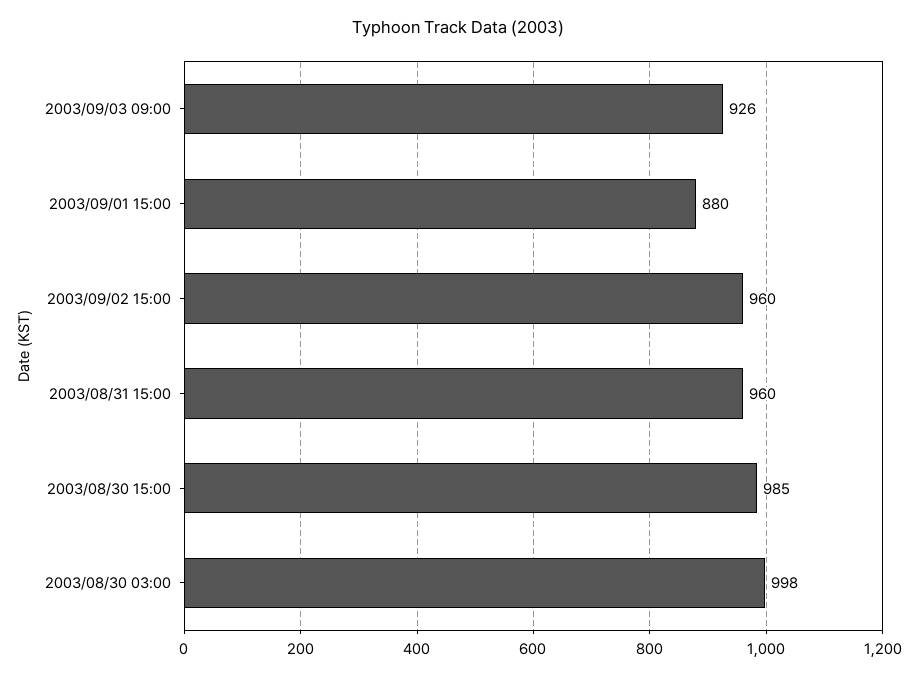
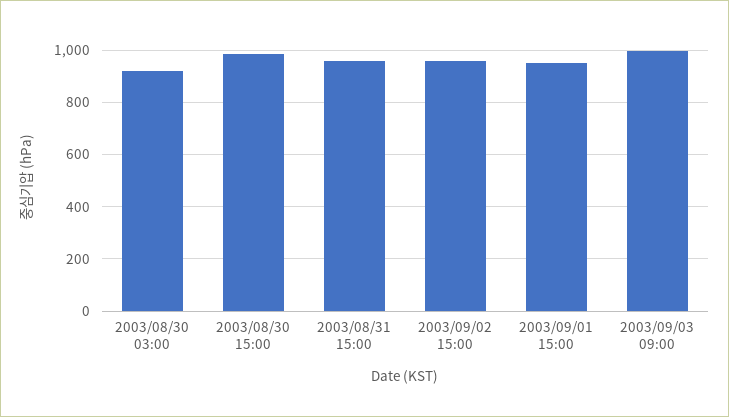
2003/09/03 09:00: 926 -> 1000
2003/09/01 15:00: 880 -> 950
2003/08/30 03:00: 998 -> 925

